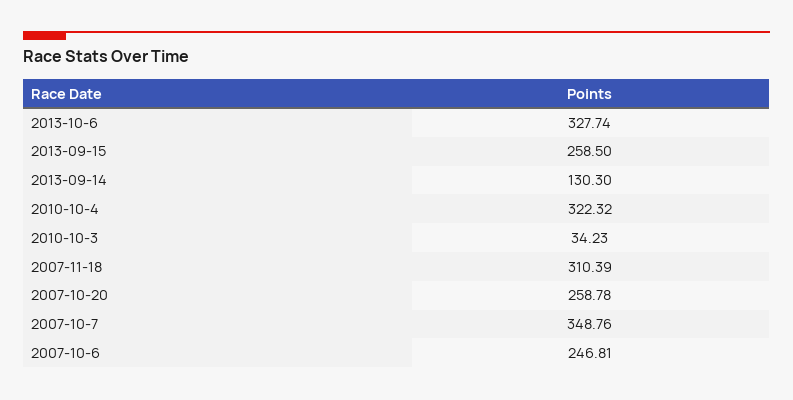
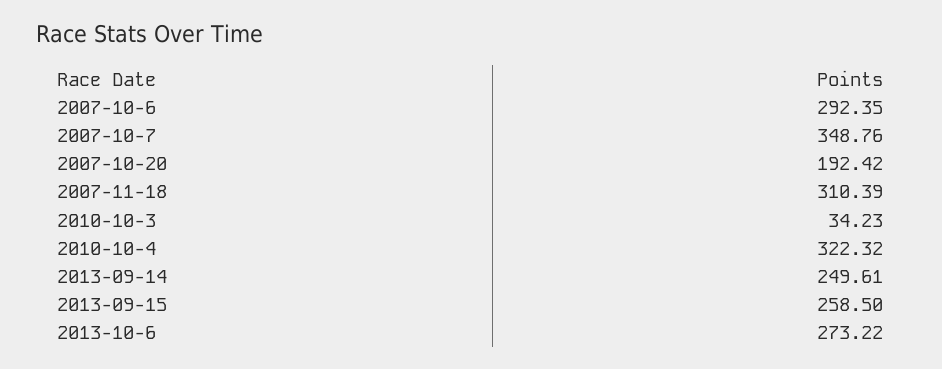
2013-10-6: 327.74 -> 273.22
2013-09-14: 130.3 -> 249.61
2007-10-20: 258.78 -> 192.42
2007-10-6: 246.81 -> 292.35

